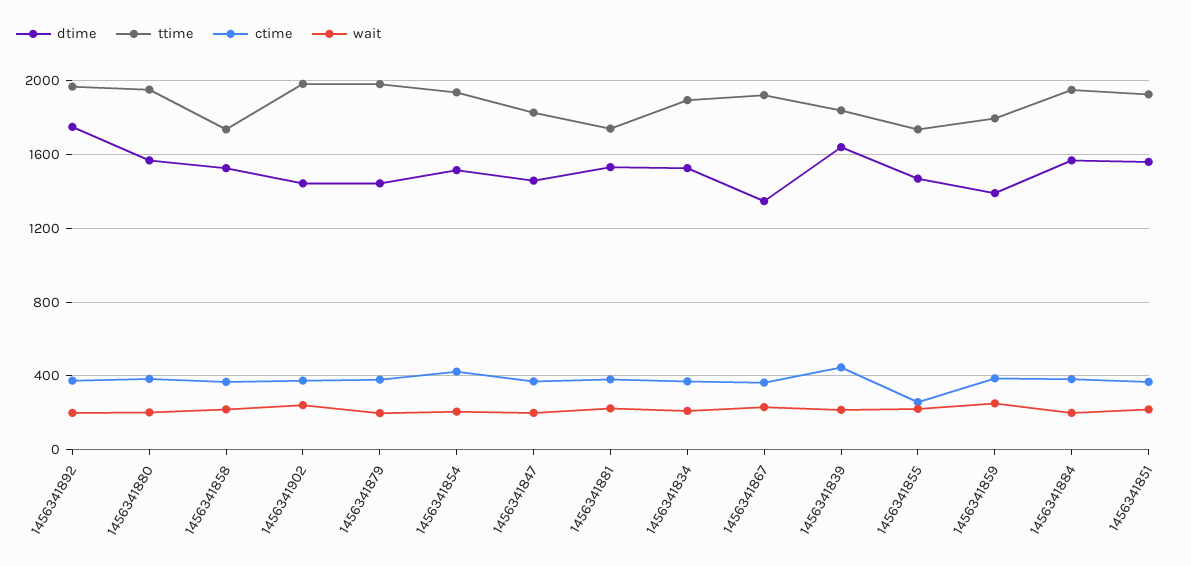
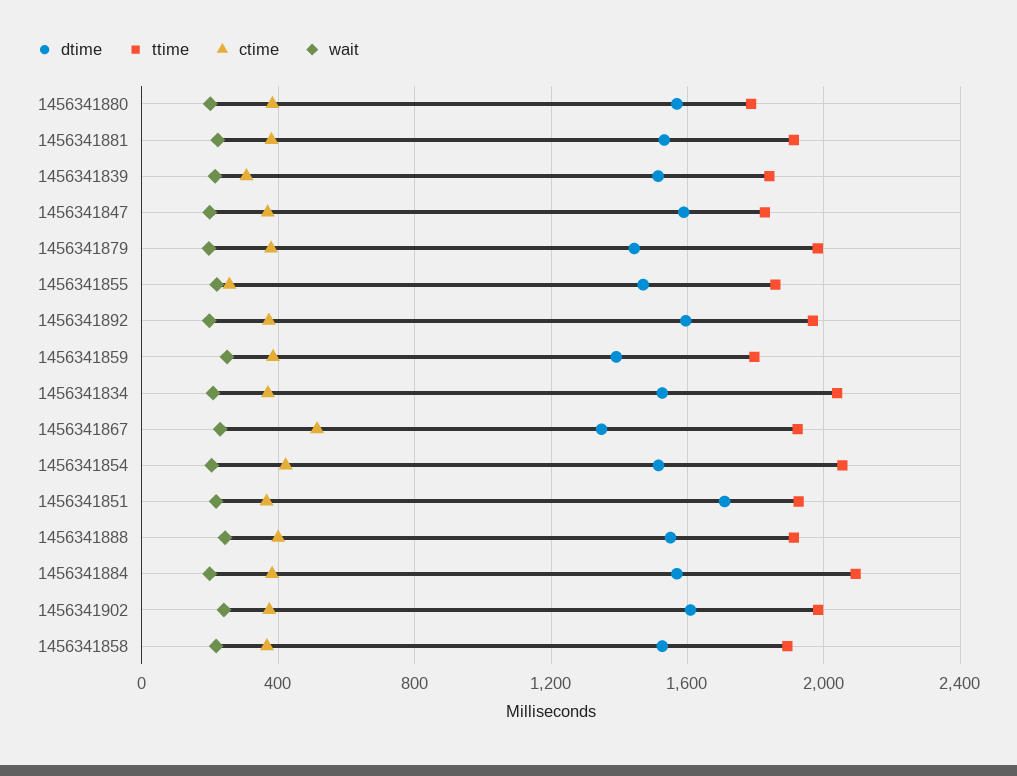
dtime, 1456341892: 1750 -> 1600
ttime, 1456341880: 1950 -> 1800
ttime, 1456341858: 1750 -> 1900
dtime, 1456341902: 1450 -> 1600
ttime, 1456341854: 1950 -> 2050
dtime, 1456341847: 1450 -> 1600
ttime, 1456341881: 1750 -> 1900
ttime, 1456341834: 1900 -> 2050
ctime, 1456341867: 350 -> 500
dtime, 1456341839: 1650 -> 1500
ctime, 1456341839: 450 -> 300
ttime, 1456341855: 1750 -> 1850
ttime, 1456341884: 1950 -> 2100
dtime, 1456341851: 1550 -> 1700
dtime, 1456341888: none -> 1550
ttime, 1456341888: none -> 1900
ctime, 1456341888: none -> 400
wait, 1456341888: none -> 250

